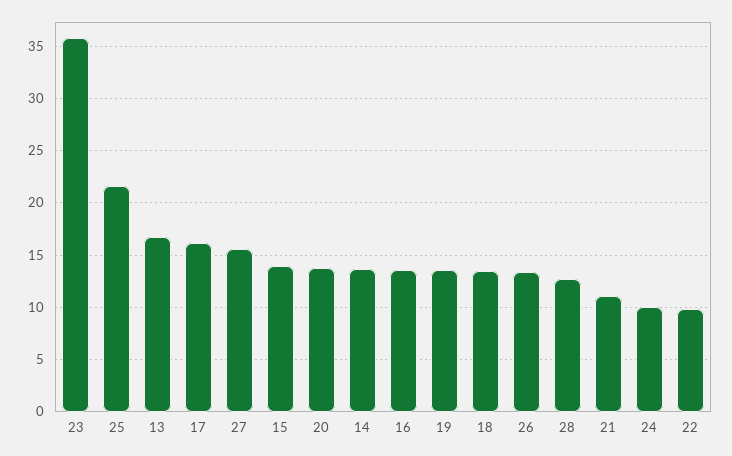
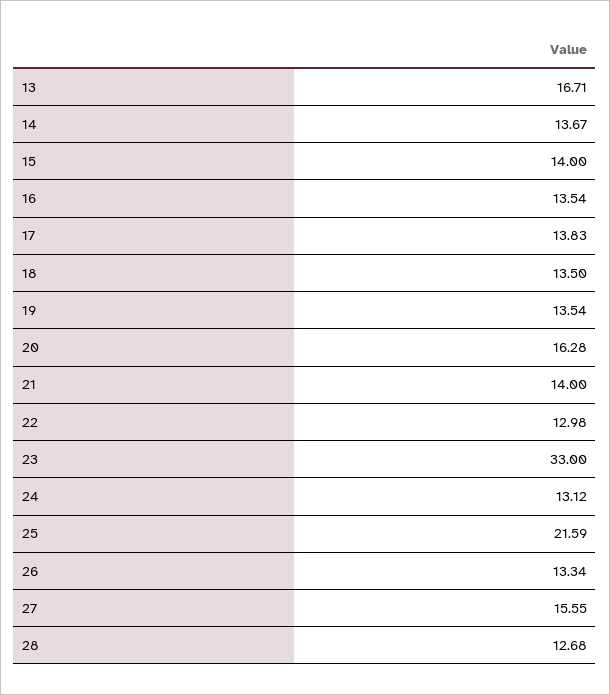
23: 36 -> 33
17: 16 -> 13.83
20: 14 -> 16.28
21: 11 -> 14
24: 10 -> 13.12
22: 10 -> 12.98

